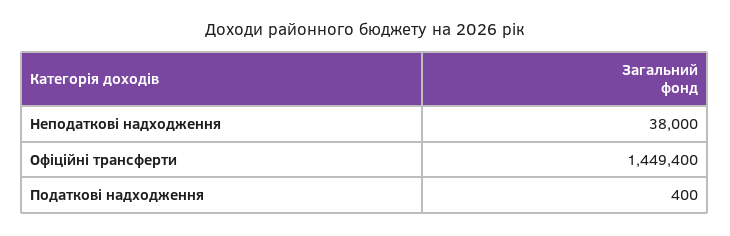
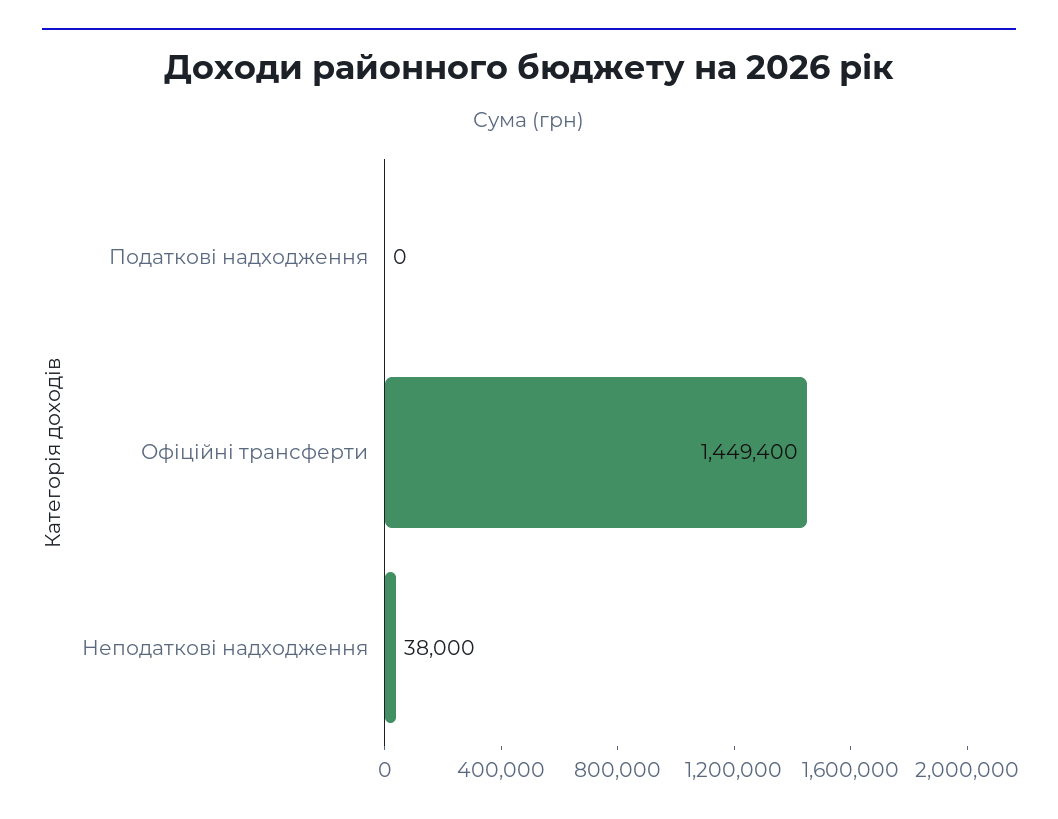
Податкові надходження: 400 -> 0

